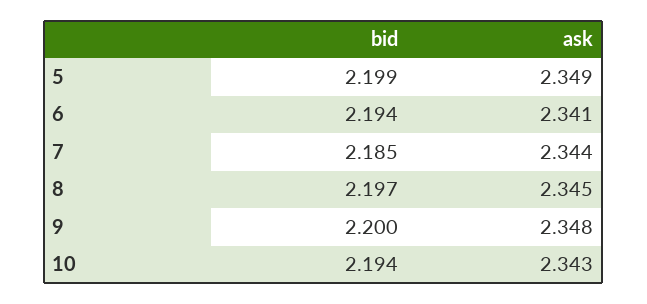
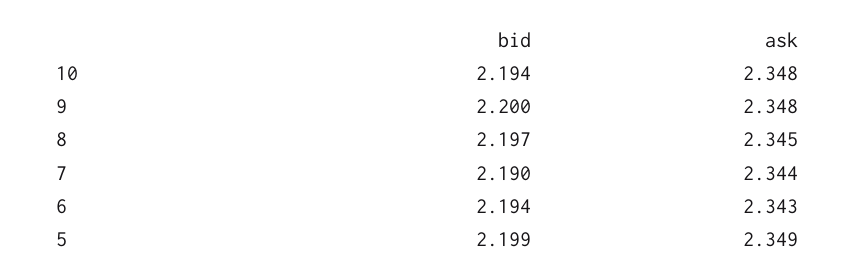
ask, 6: 2.341 -> 2.343
bid, 7: 2.185 -> 2.19
ask, 10: 2.343 -> 2.348

